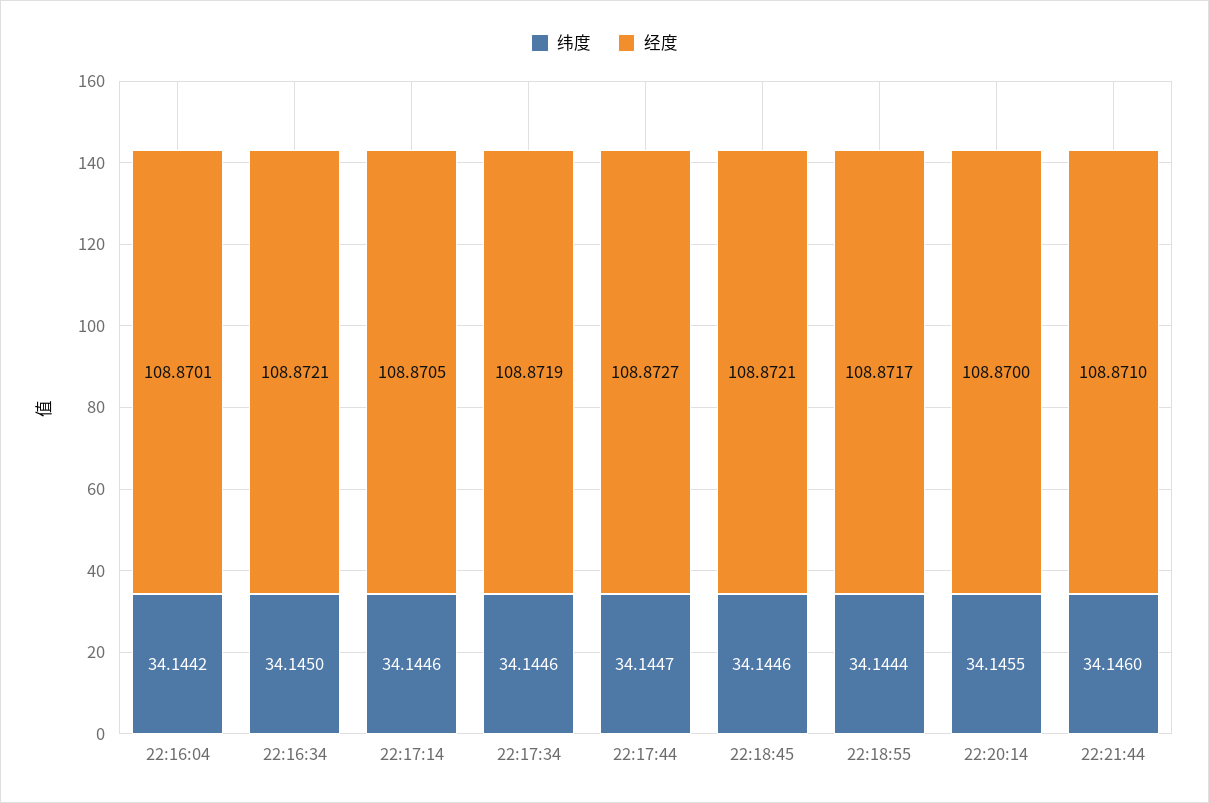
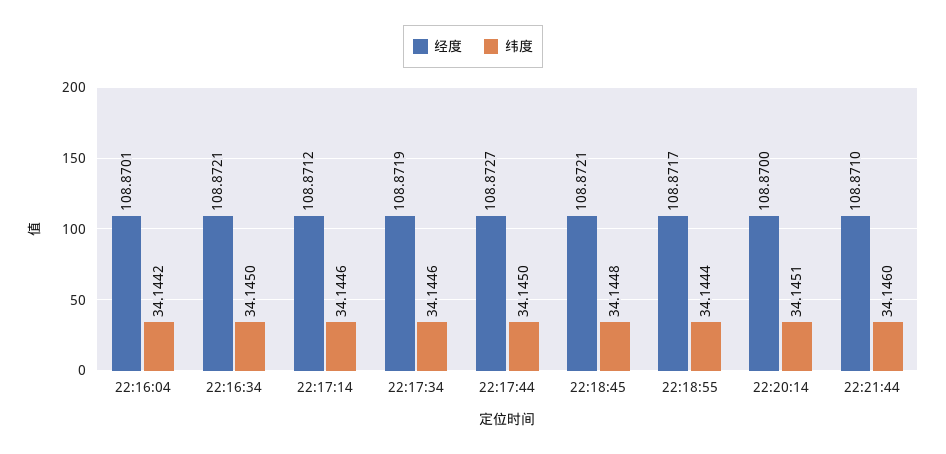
经度, 22:17:14: 108.8705 -> 108.8712
纬度, 22:17:44: 34.1447 -> 34.145
纬度, 22:18:45: 34.1446 -> 34.1448
纬度, 22:20:14: 34.1455 -> 34.1451

